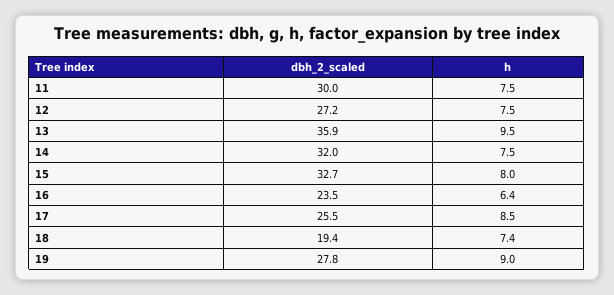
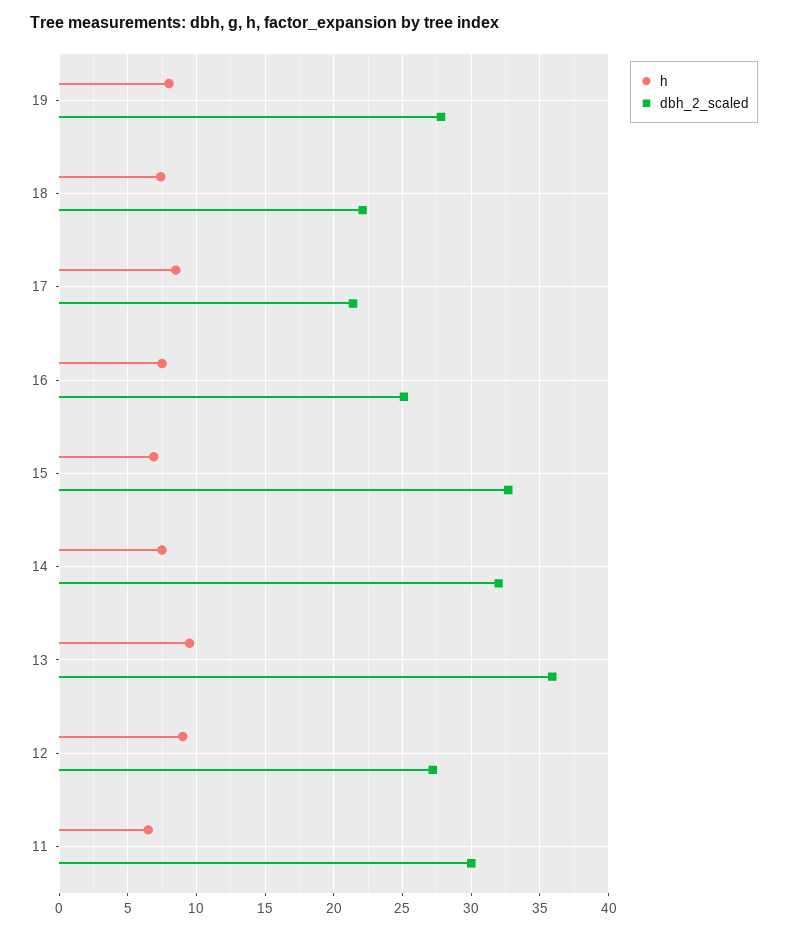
h, 11: 7.5 -> 6.5
h, 12: 7.5 -> 9
h, 15: 8 -> 7
dbh_2_scaled, 16: 23.5 -> 25
h, 16: 6.4 -> 7.5
dbh_2_scaled, 17: 25.5 -> 21.5
dbh_2_scaled, 18: 19.4 -> 22
h, 19: 9 -> 8

